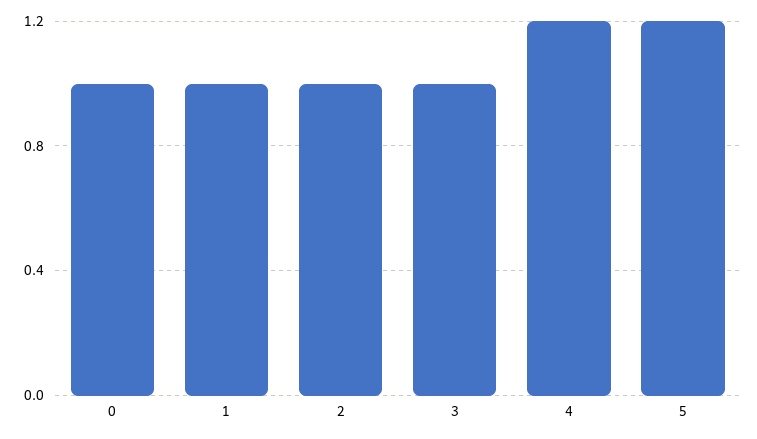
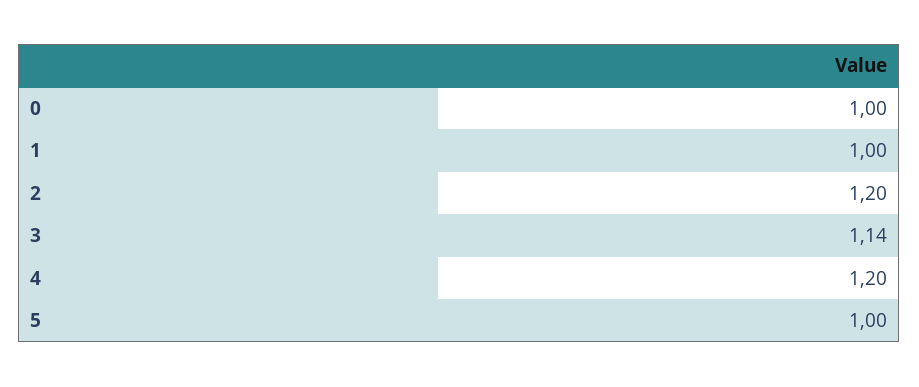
2: 1 -> 1.2
3: 1 -> 1.14
5: 1.2 -> 1

